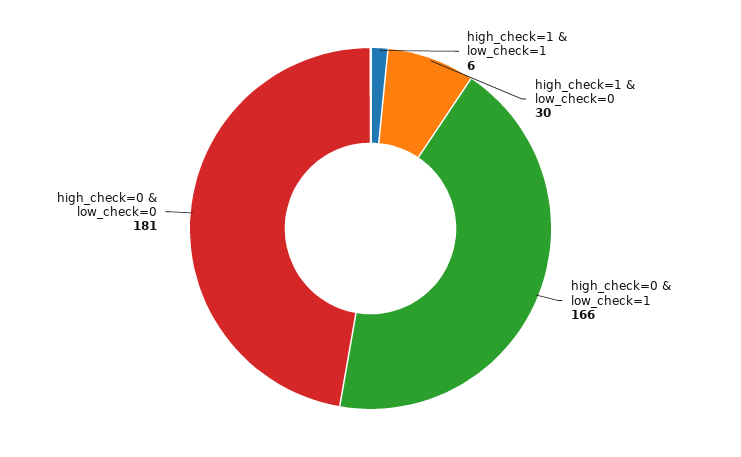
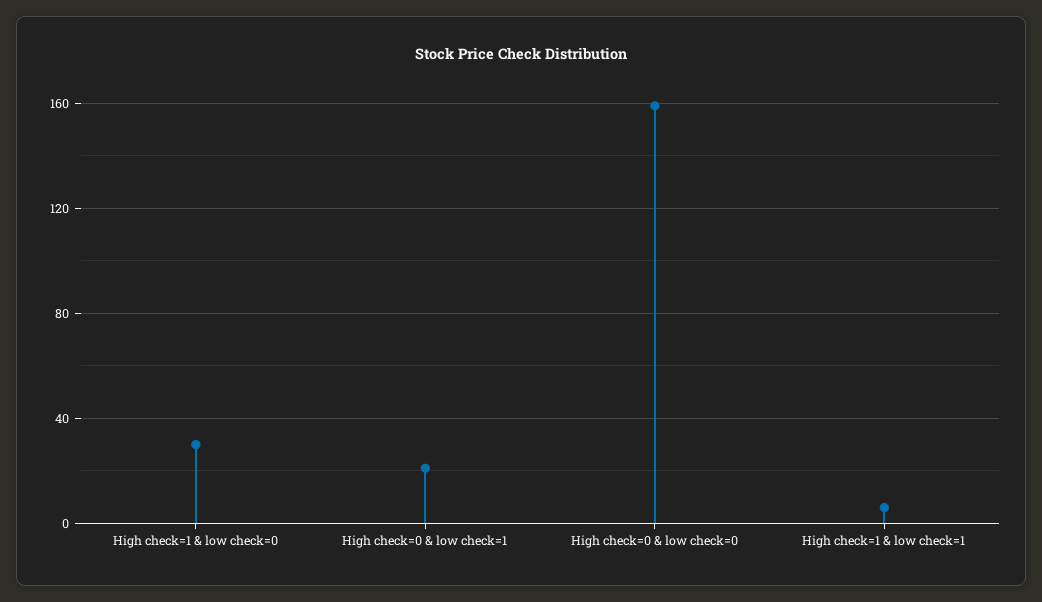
high_check=0 & low_check=1: 166 -> 20
high_check=0 & low_check=0: 181 -> 160

